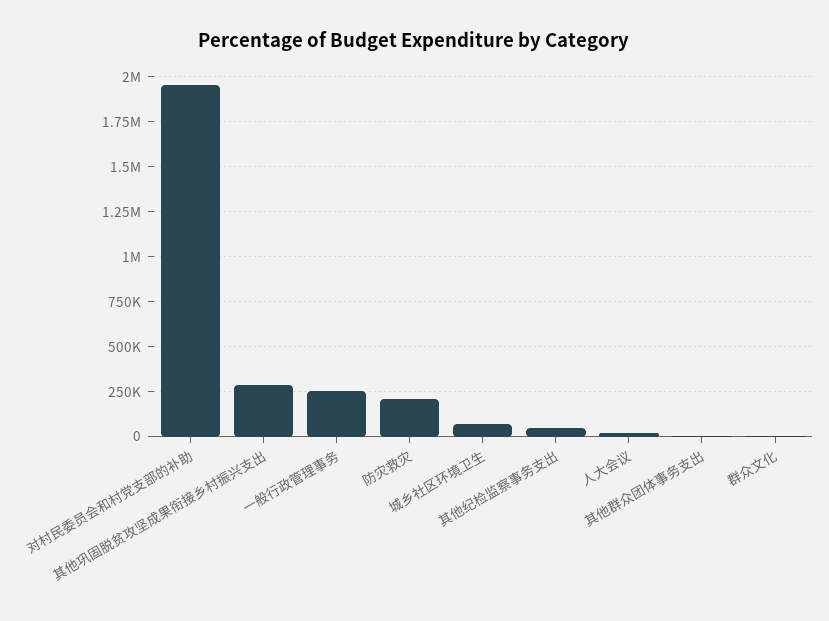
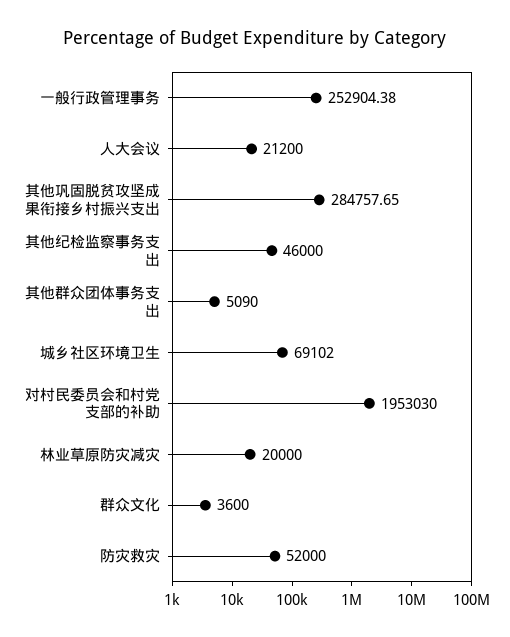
防灾救灾: 200000 -> 52000
林业草原防灾减灾: none -> 20000

